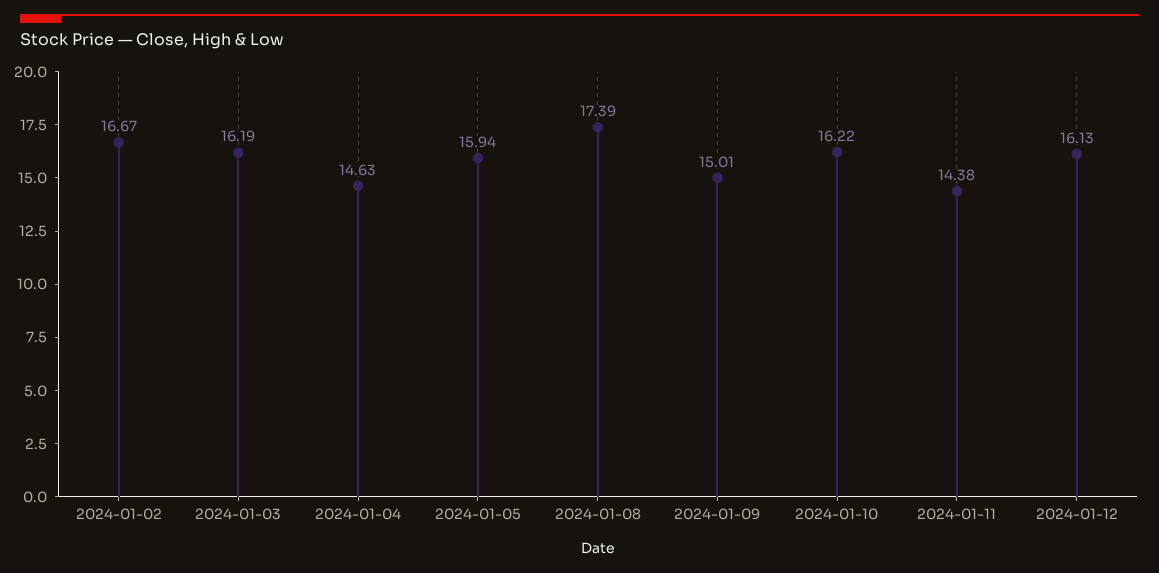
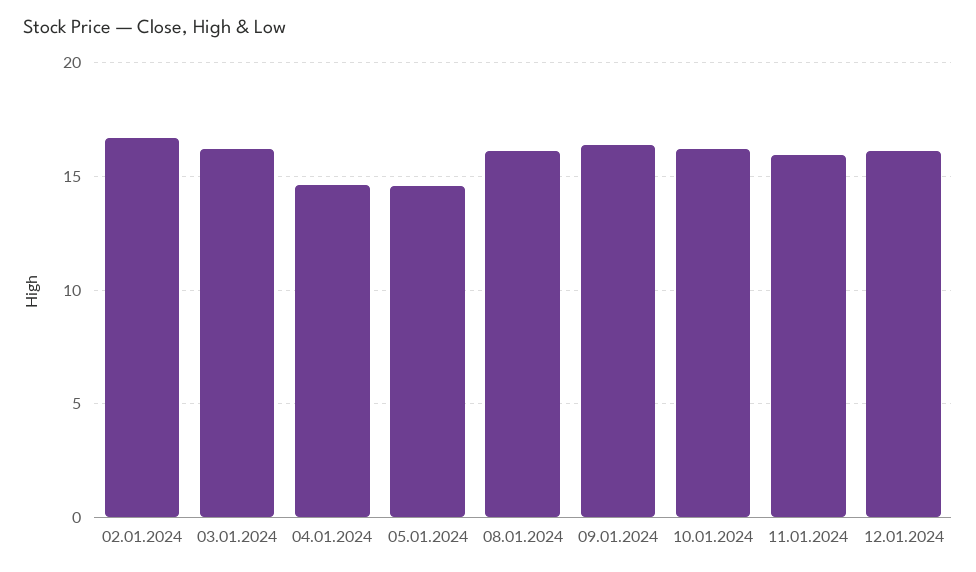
2024-01-05: 15.94 -> 14.5
2024-01-08: 17.39 -> 16
2024-01-09: 15.01 -> 16.5
2024-01-11: 14.38 -> 16

